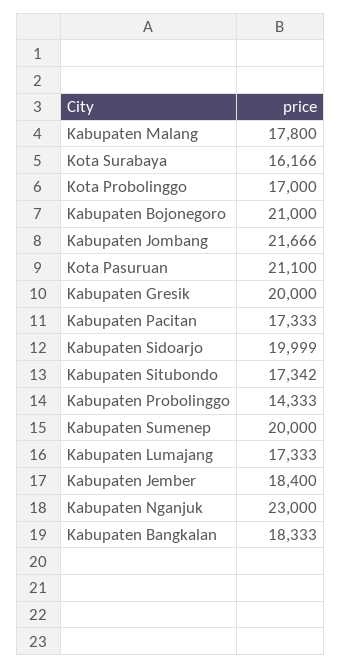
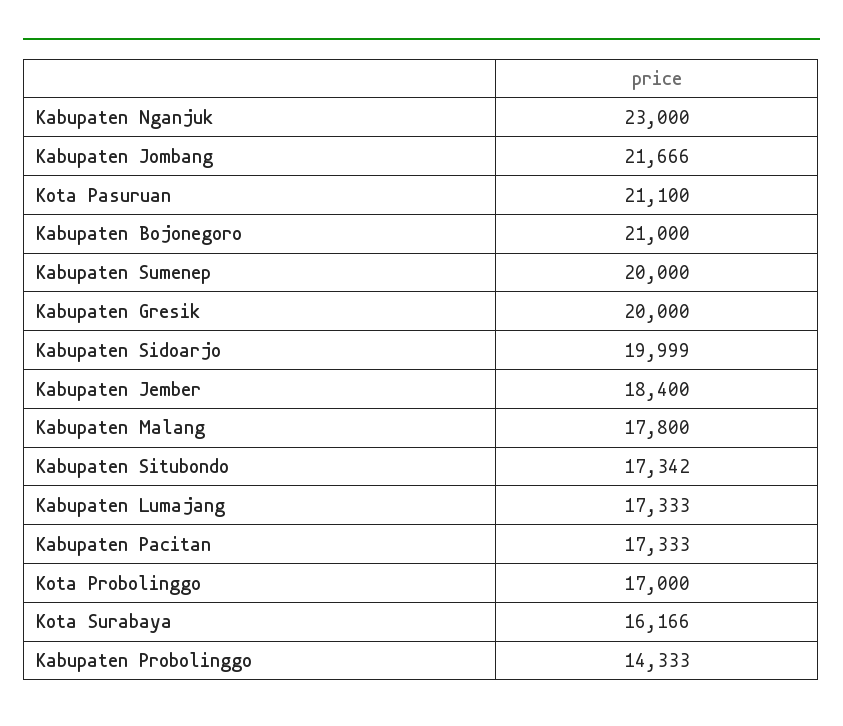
Kabupaten Bangkalan: 18333 -> none

